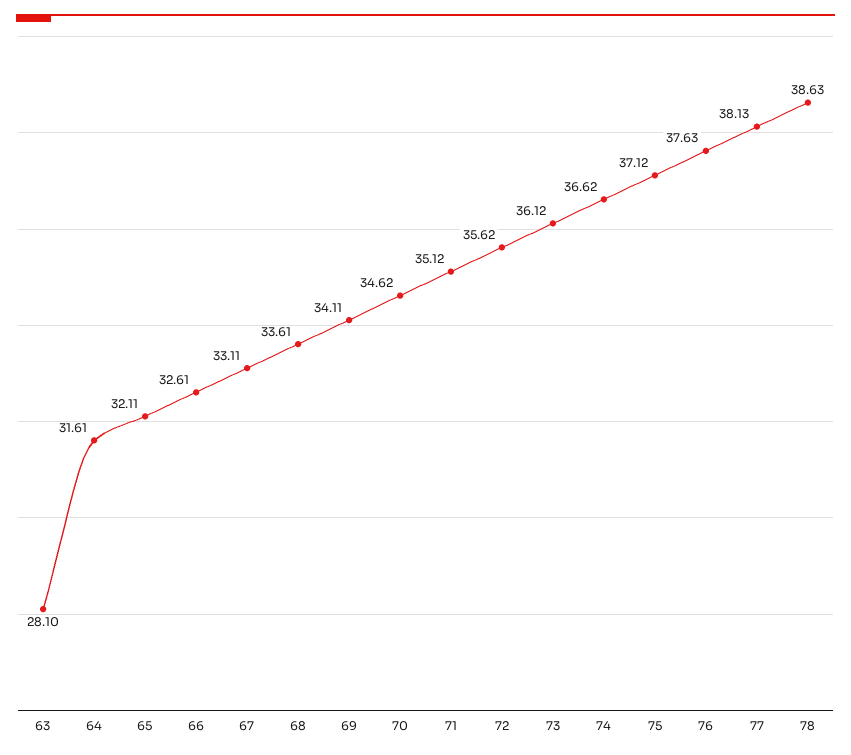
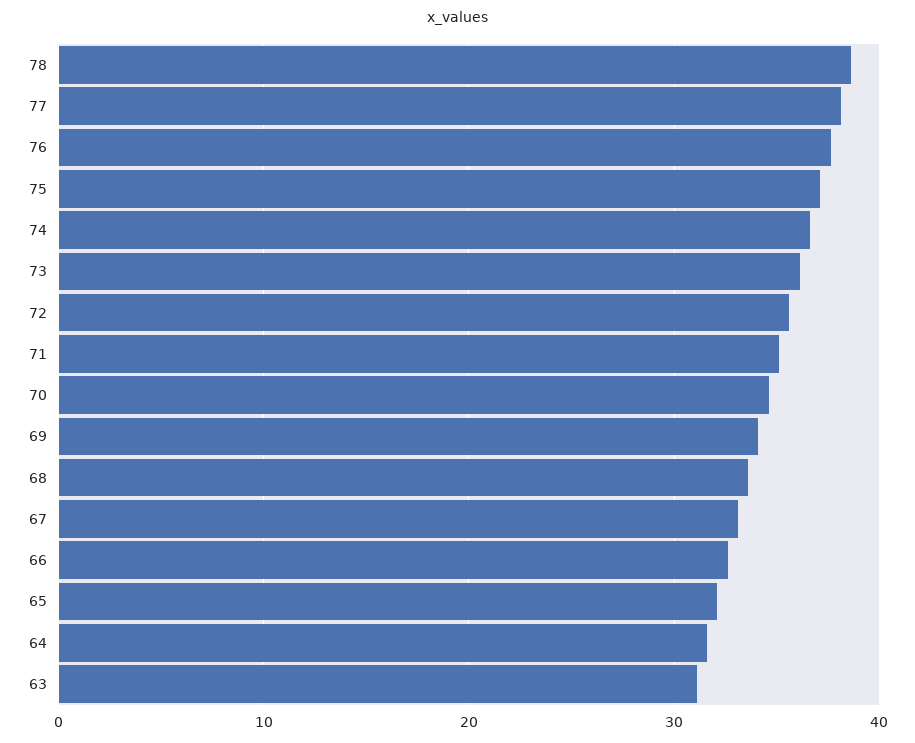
63: 28.1 -> 31

